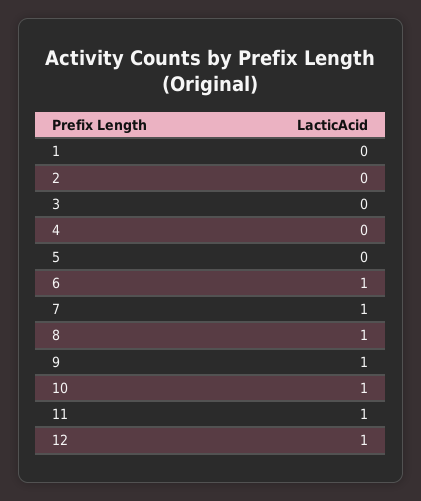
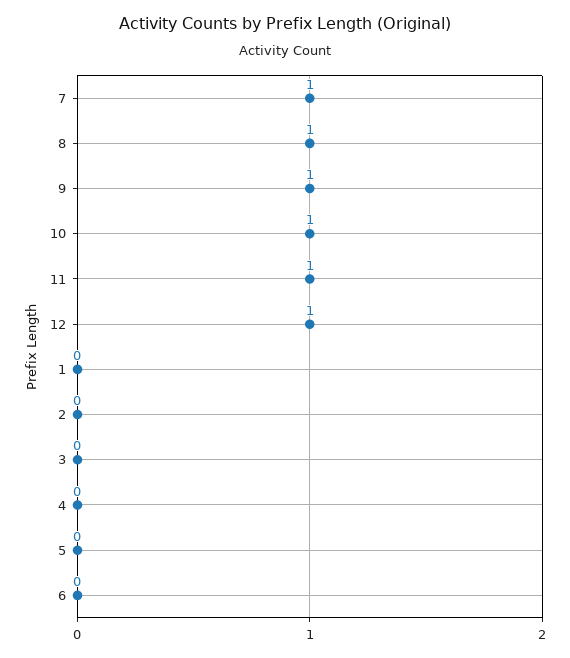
6: 1 -> 0

